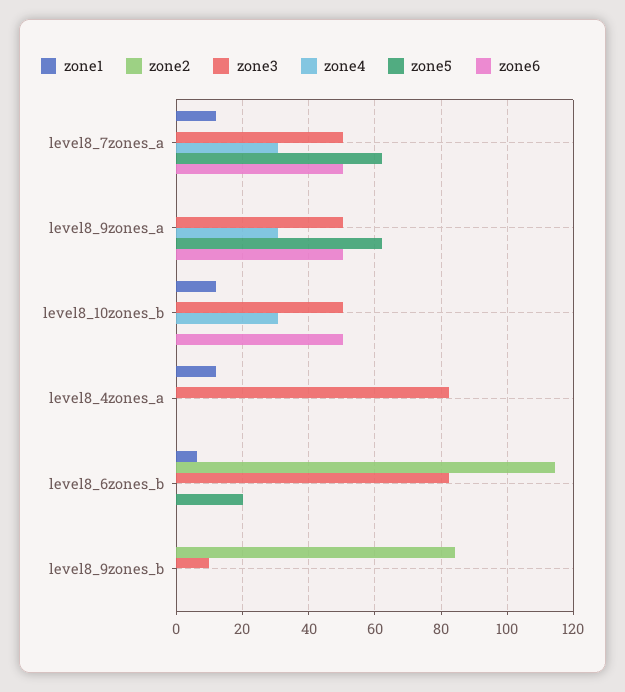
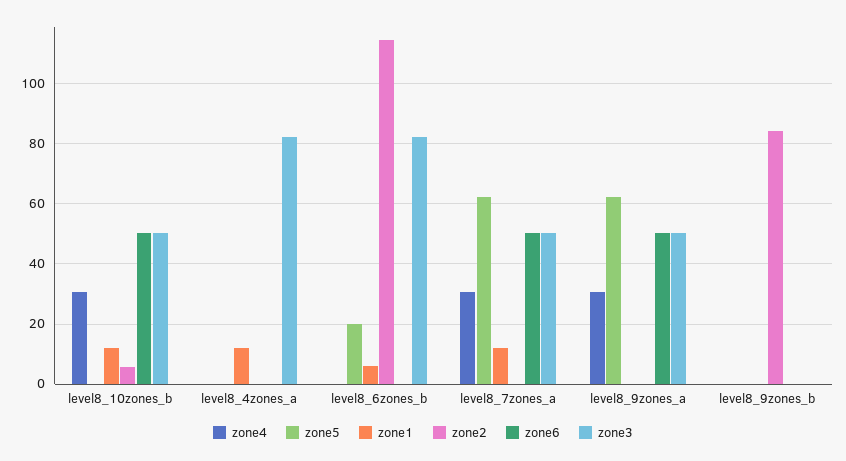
zone2, level8_10zones_b: 0 -> 6
zone3, level8_9zones_b: 10 -> 0

